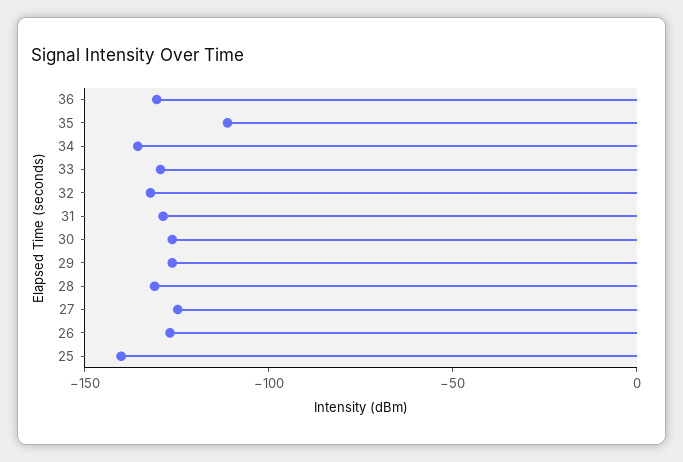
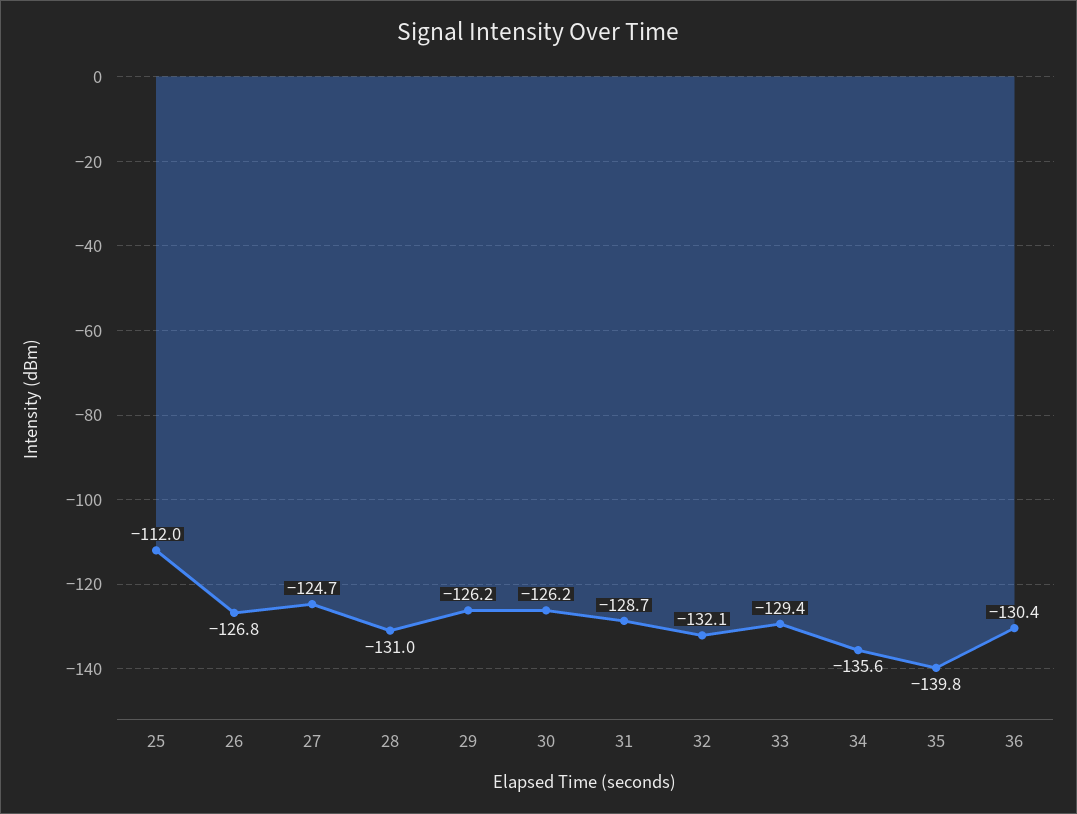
35: -110 -> -139.8
25: -140 -> -112

